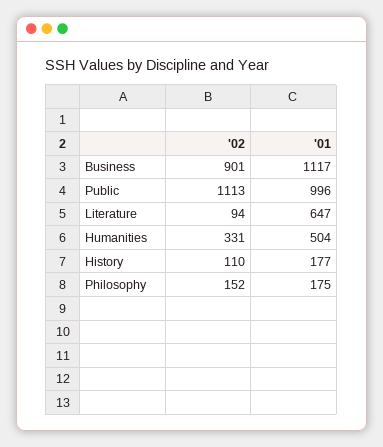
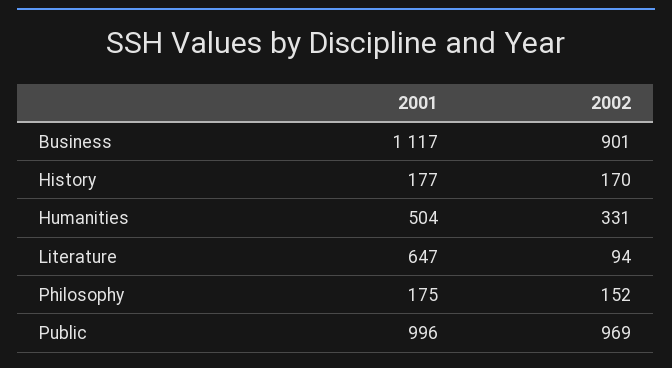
'02, Public: 1113 -> 969
'02, History: 110 -> 170

